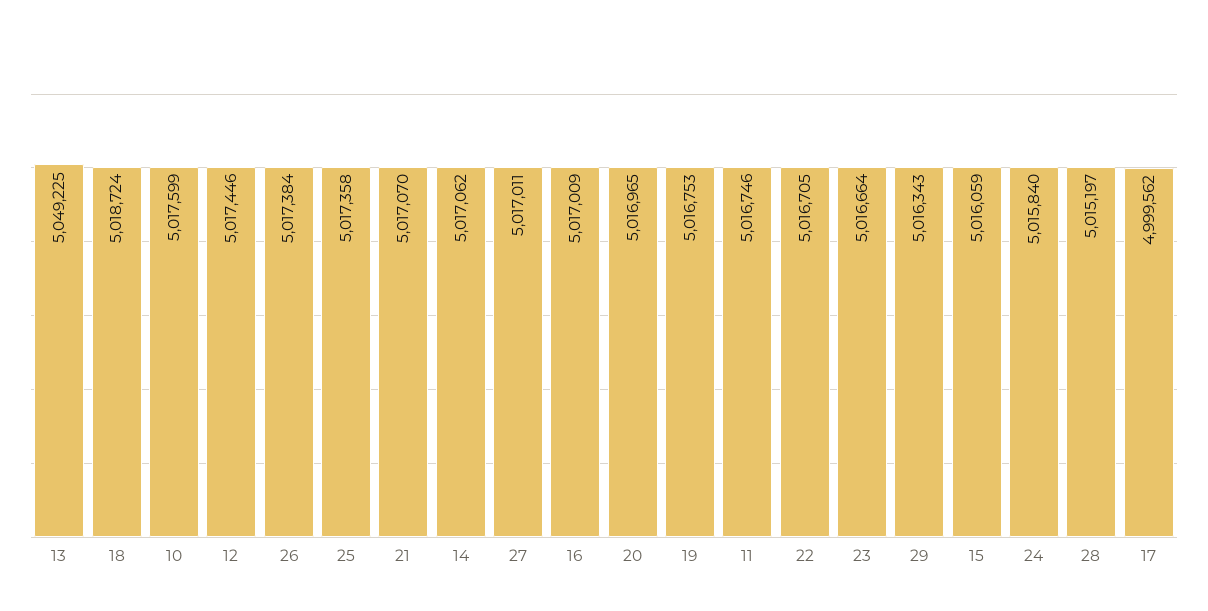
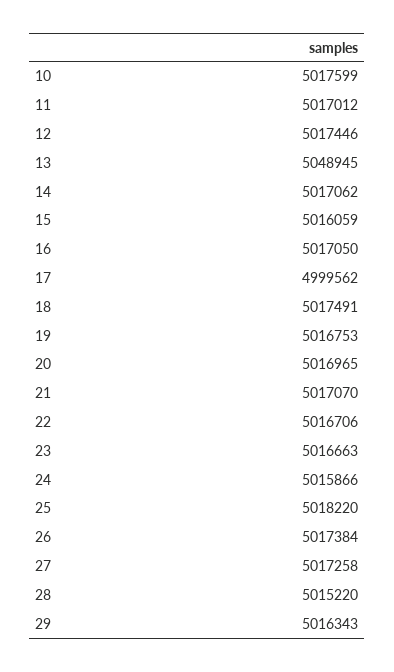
13: 5049225 -> 5048945
18: 5018724 -> 5017491
25: 5017358 -> 5018220
27: 5017011 -> 5017258
16: 5017009 -> 5017050
11: 5016746 -> 5017012
22: 5016705 -> 5016706
23: 5016664 -> 5016663
24: 5015840 -> 5015866
28: 5015197 -> 5015220

